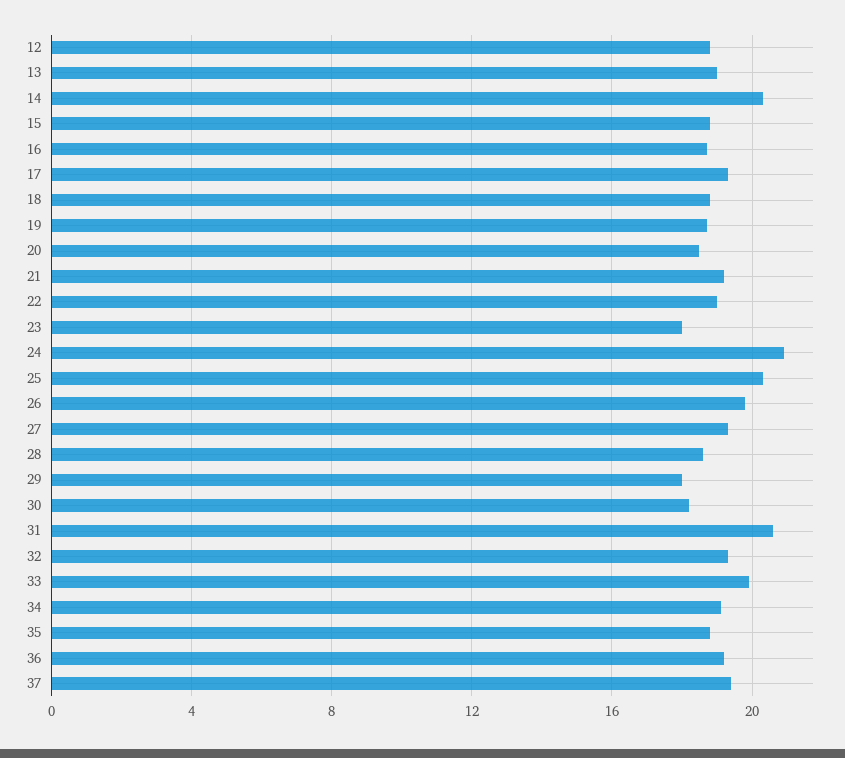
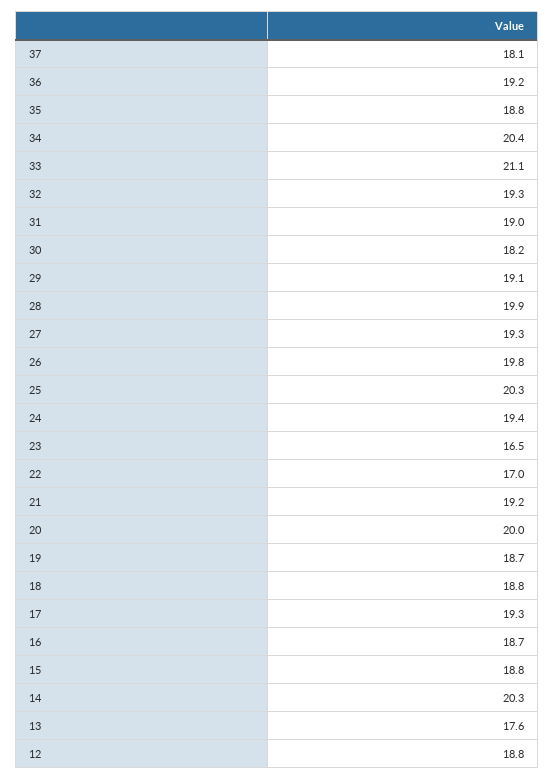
13: 19 -> 17.6
20: 18.5 -> 20
22: 19 -> 17
23: 18 -> 16.5
24: 21 -> 19.4
28: 18.5 -> 19.9
29: 18 -> 19.1
31: 20.5 -> 19
33: 20 -> 21.1
34: 19 -> 20.4
37: 19.5 -> 18.1

